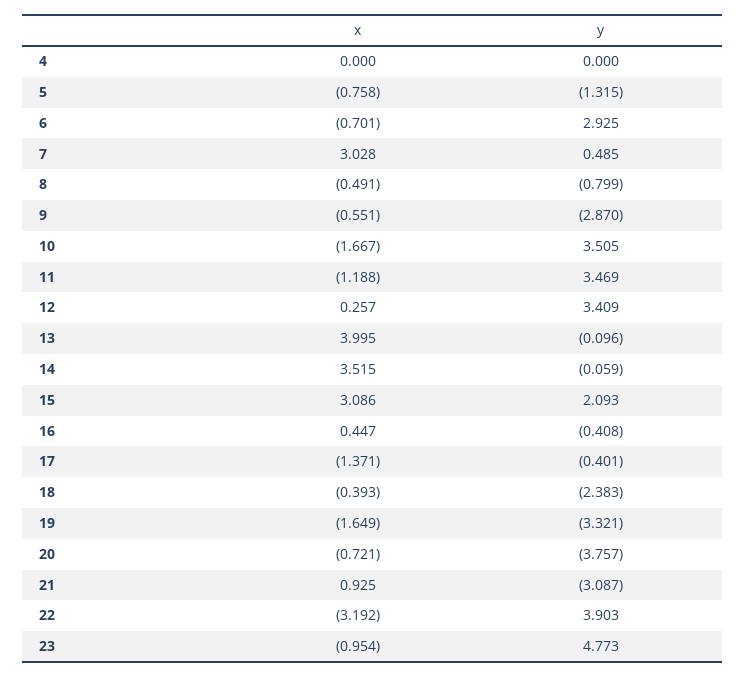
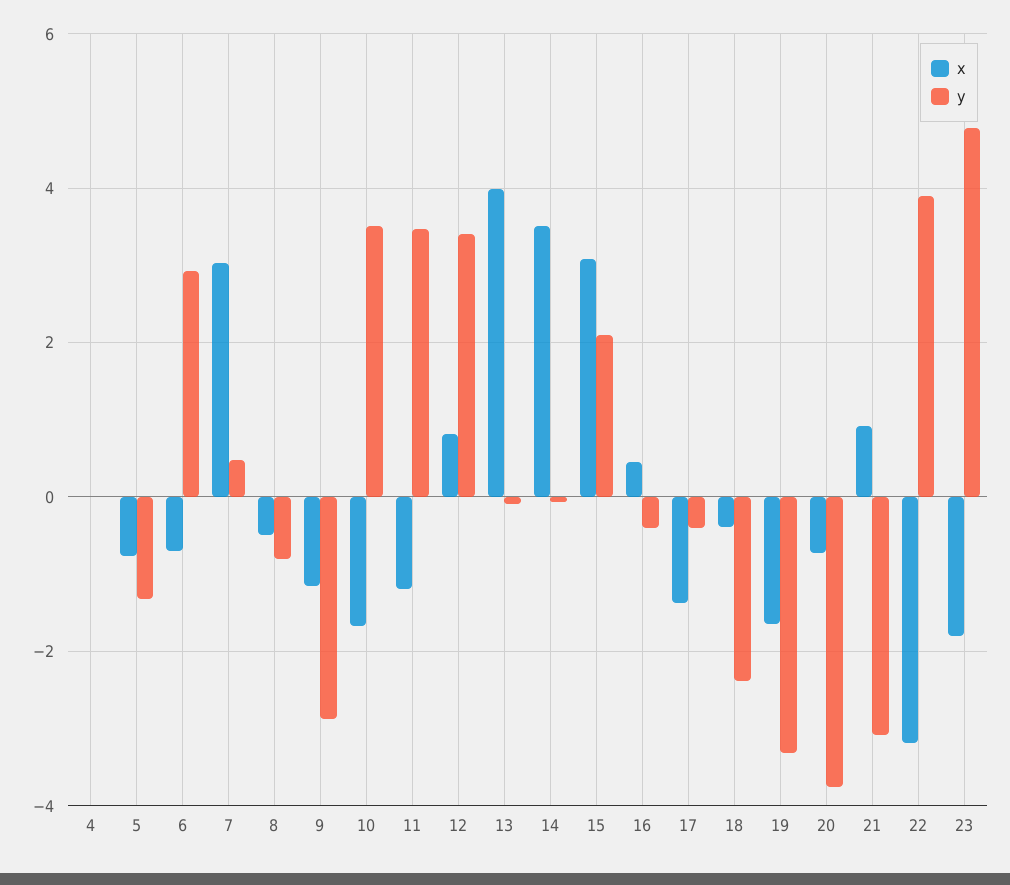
x, 9: -0.551 -> -1.2
x, 12: 0.257 -> 0.8
x, 23: -0.954 -> -1.8

